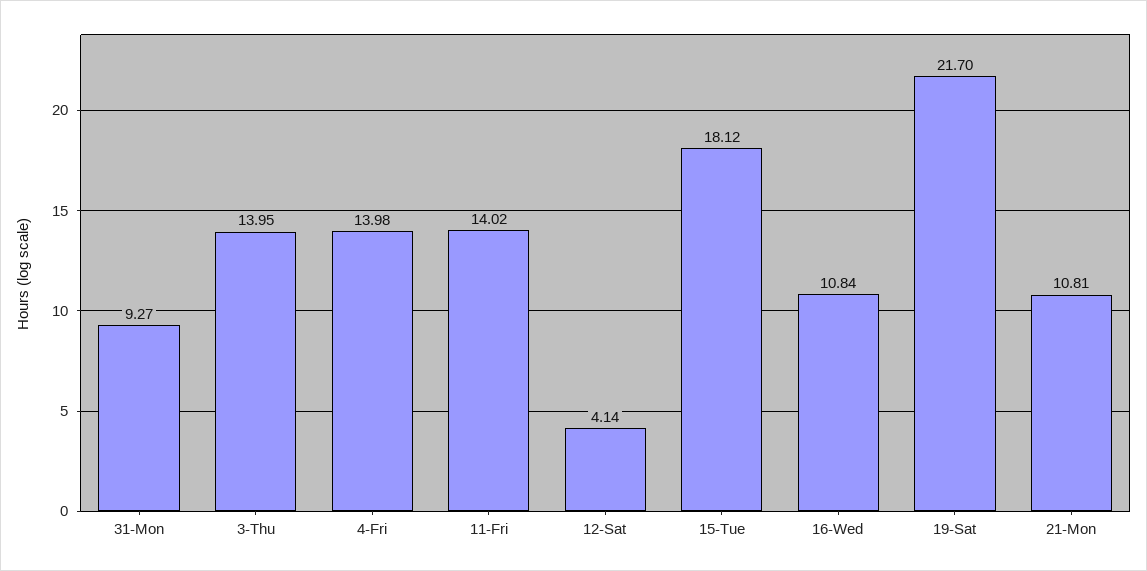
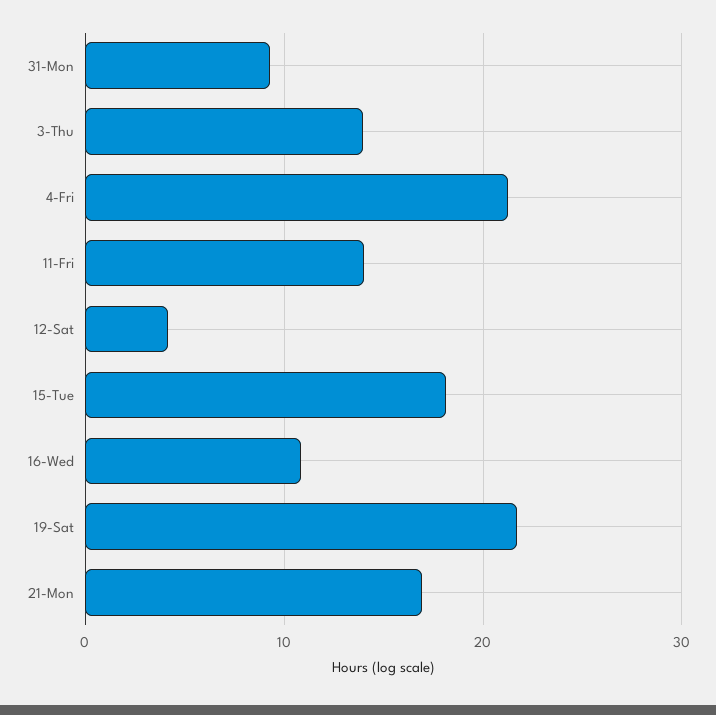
4-Fri: 13.98 -> 21
21-Mon: 10.81 -> 17

